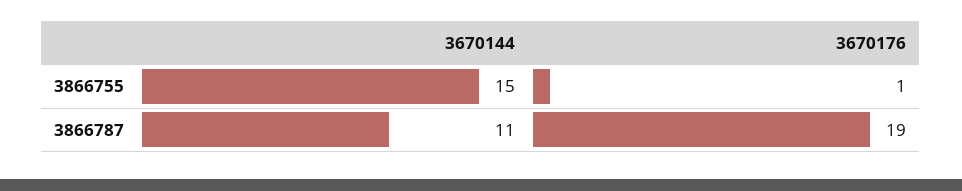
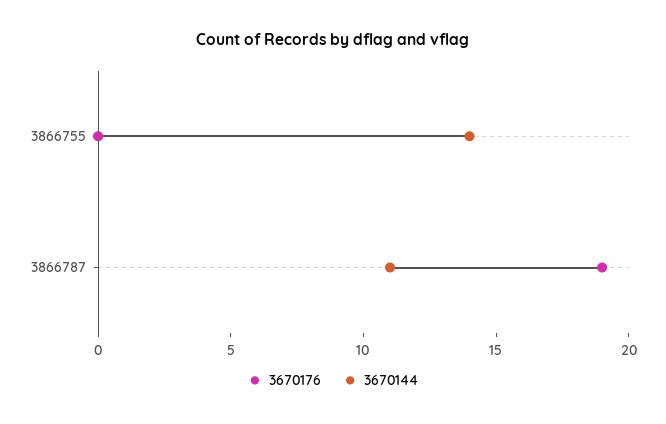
3670144, 3866755: 15 -> 14
3670176, 3866755: 1 -> 0

